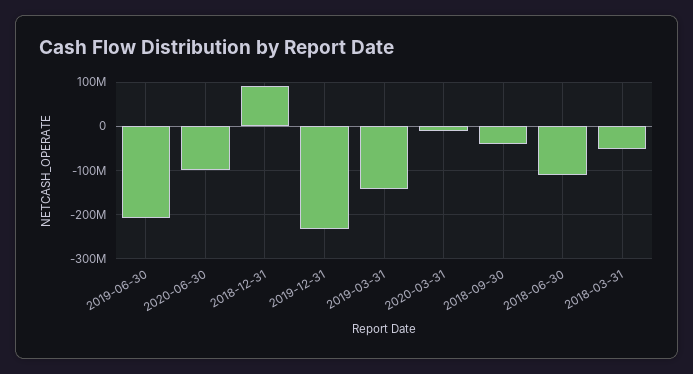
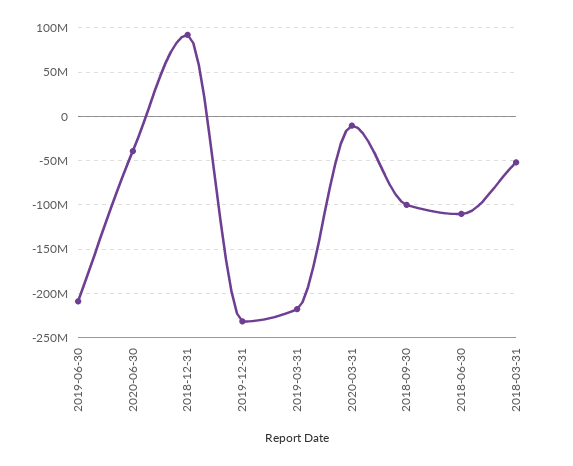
2020-06-30: -100000000 -> -40000000
2019-03-31: -140000000 -> -220000000
2018-09-30: -40000000 -> -100000000

